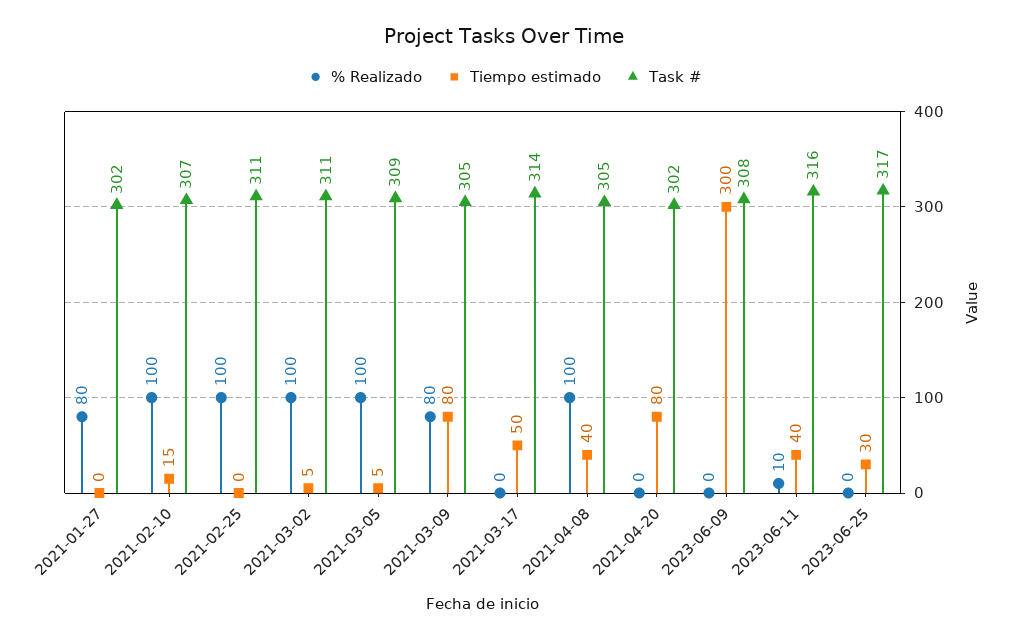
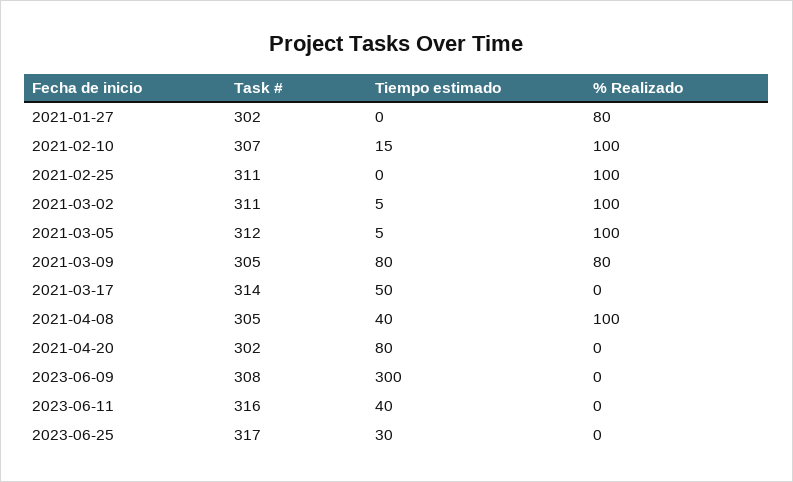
Task #, 2021-03-05: 309 -> 312
% Realizado, 2023-06-11: 10 -> 0

